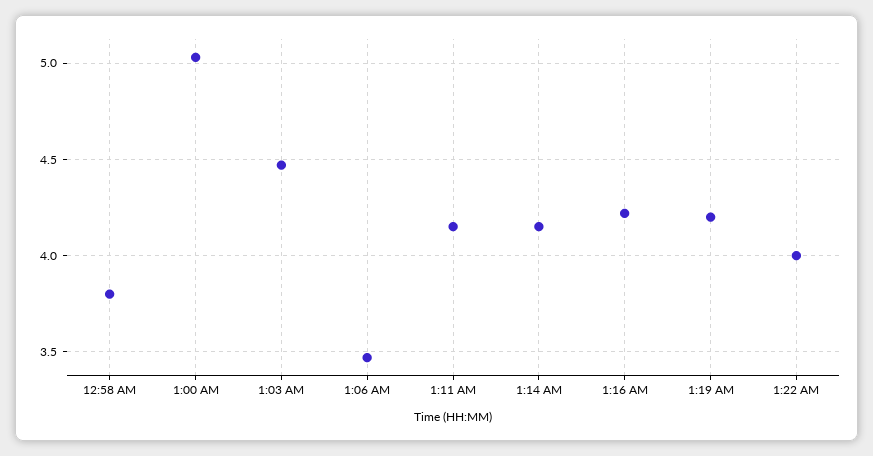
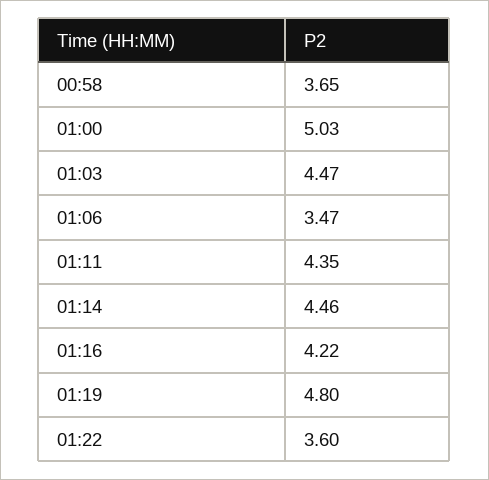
12:58 AM: 3.8 -> 3.65
1:11 AM: 4.15 -> 4.35
1:14 AM: 4.15 -> 4.46
1:19 AM: 4.2 -> 4.8
1:22 AM: 4 -> 3.6

